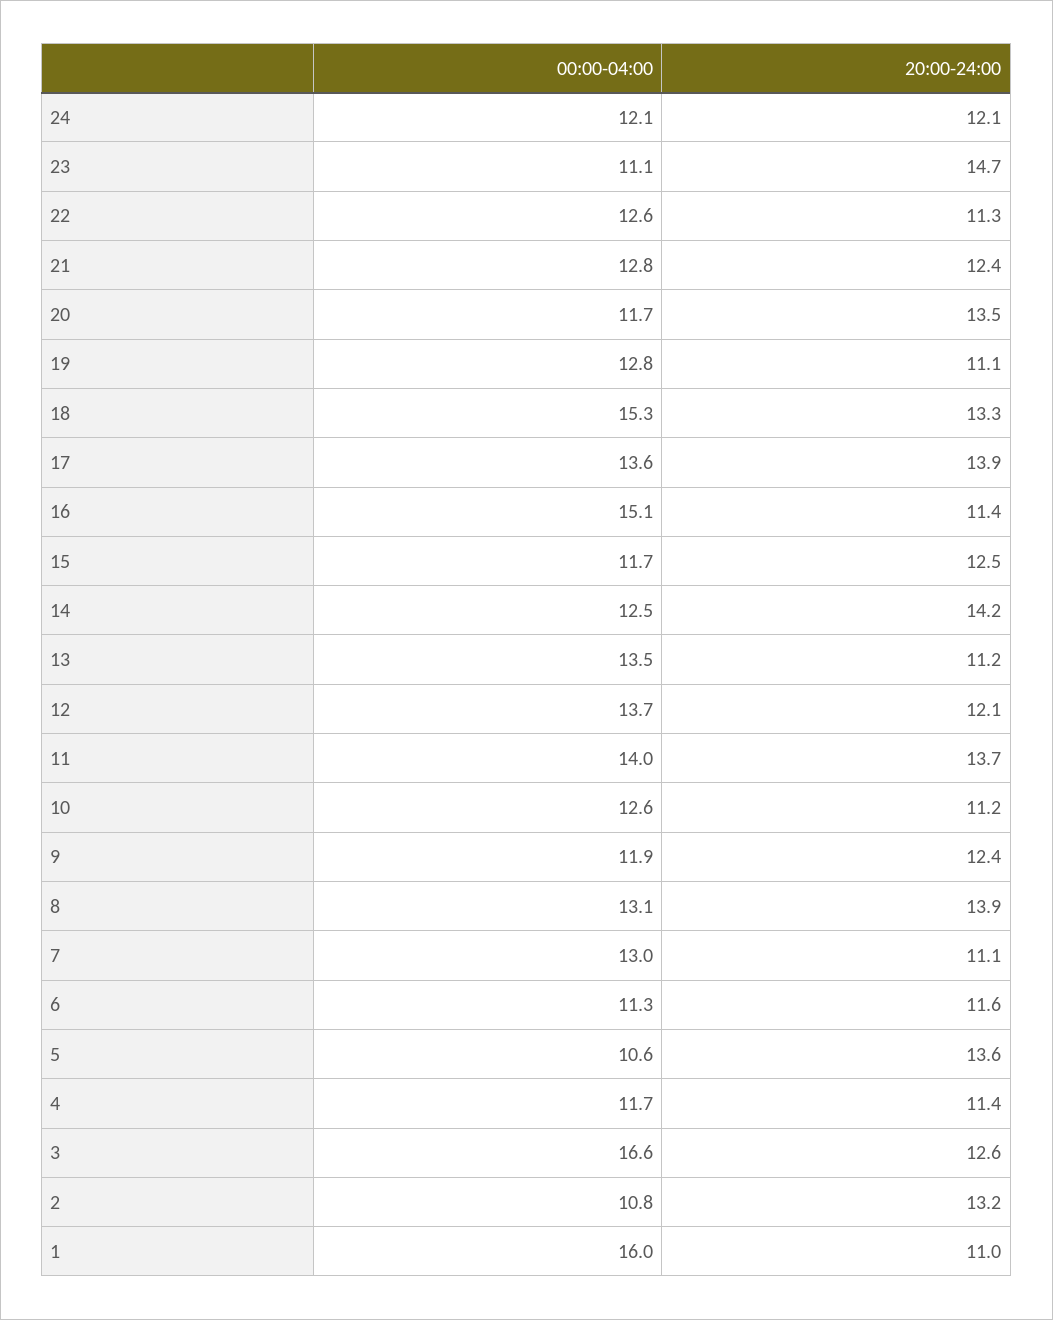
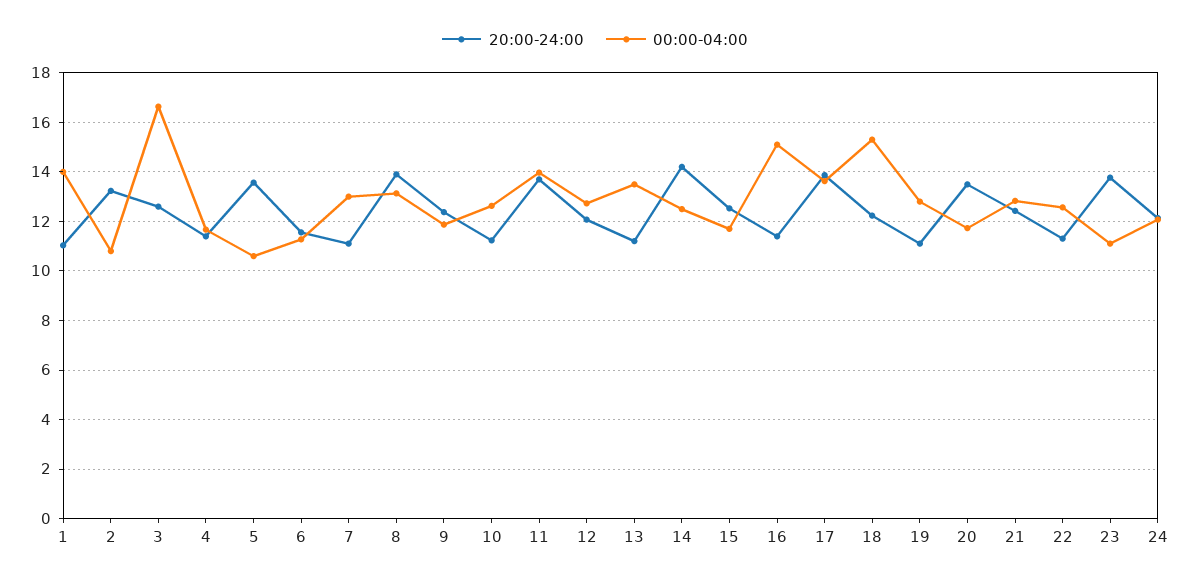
20:00-24:00, 23: 14.7 -> 13.75
20:00-24:00, 18: 13.3 -> 12.25
00:00-04:00, 12: 13.7 -> 12.75
00:00-04:00, 1: 16 -> 14

